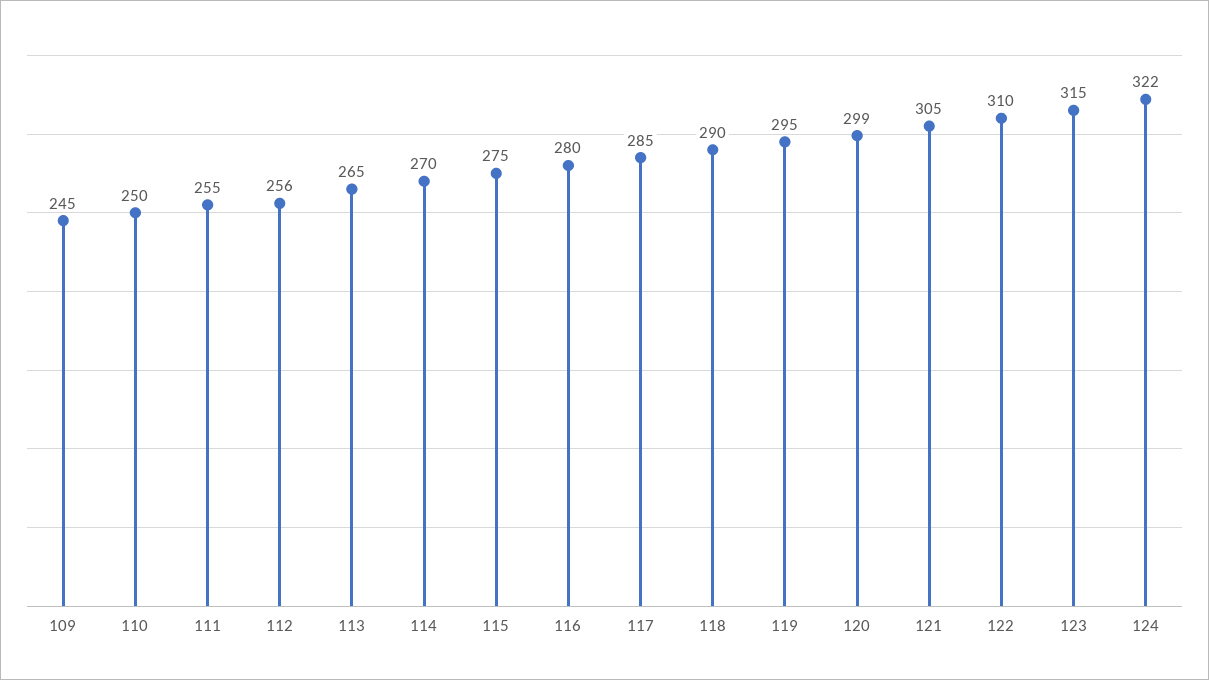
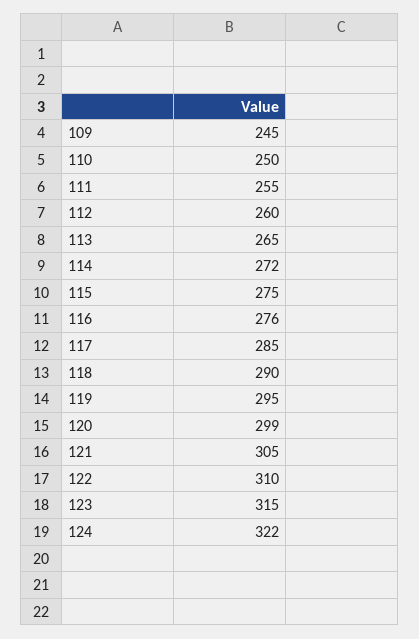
112: 256 -> 260
114: 270 -> 272
116: 280 -> 276

